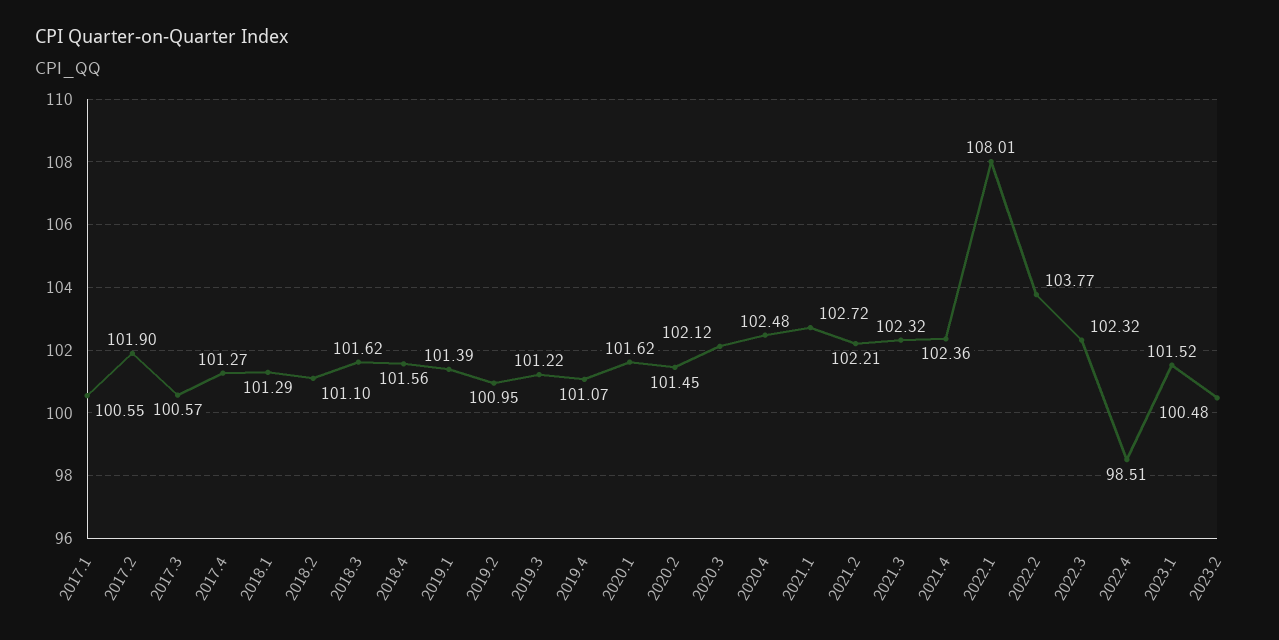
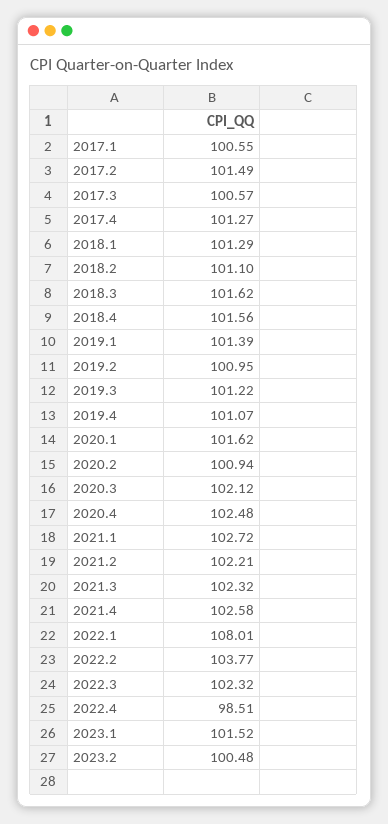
2017.2: 101.9 -> 101.49
2020.2: 101.45 -> 100.94
2021.4: 102.36 -> 102.58

